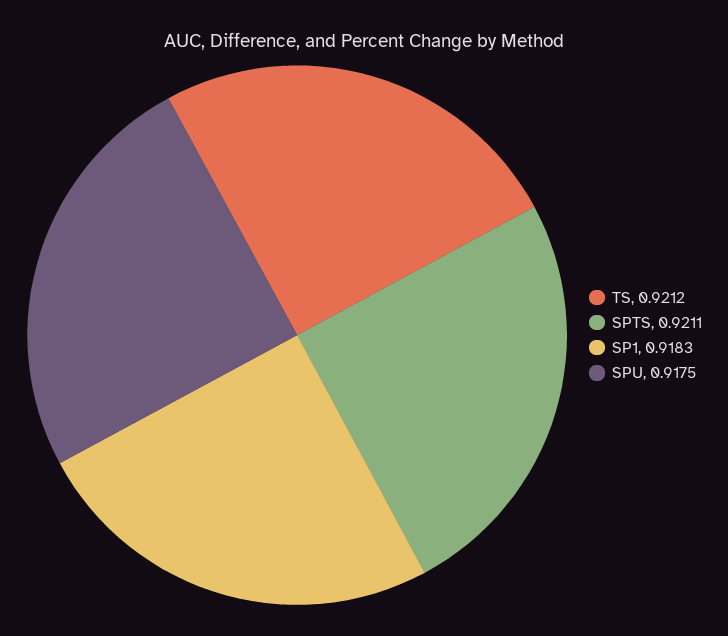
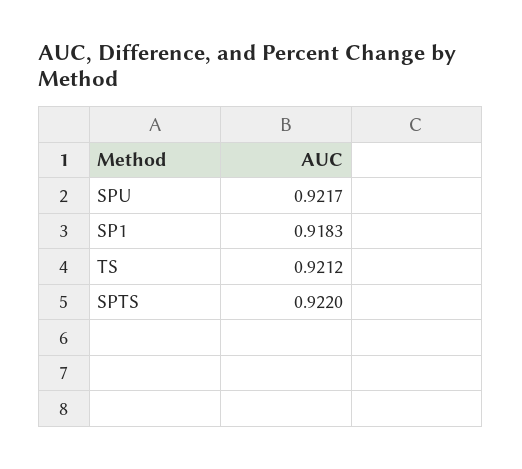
SPTS: 0.9211 -> 0.922
SPU: 0.9175 -> 0.9217

